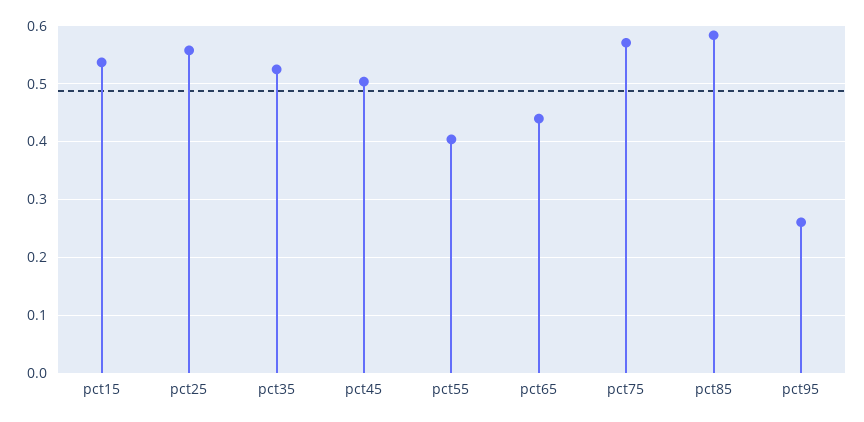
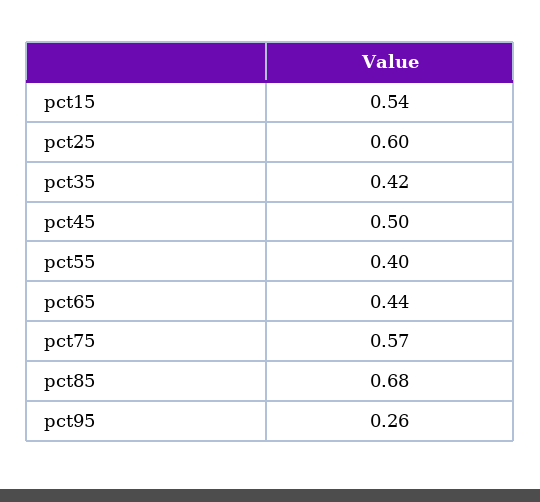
pct25: 0.56 -> 0.6
pct35: 0.52 -> 0.42
pct85: 0.58 -> 0.68

